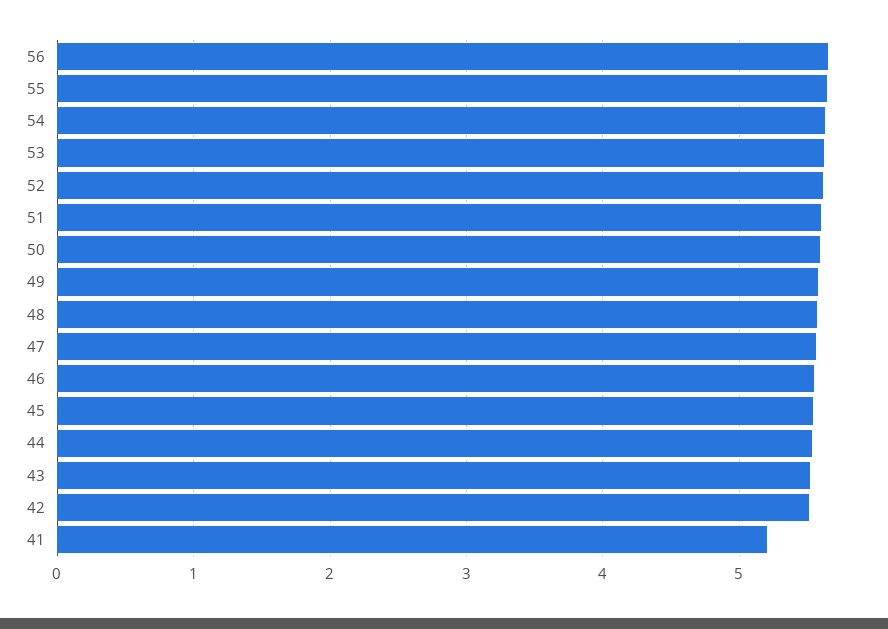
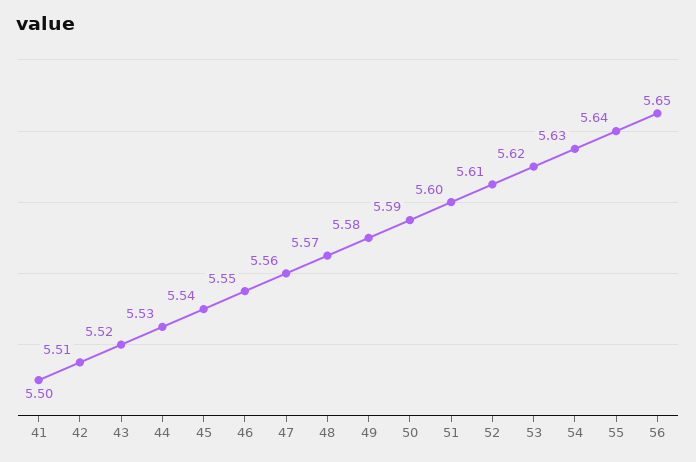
41: 5.2 -> 5.5

